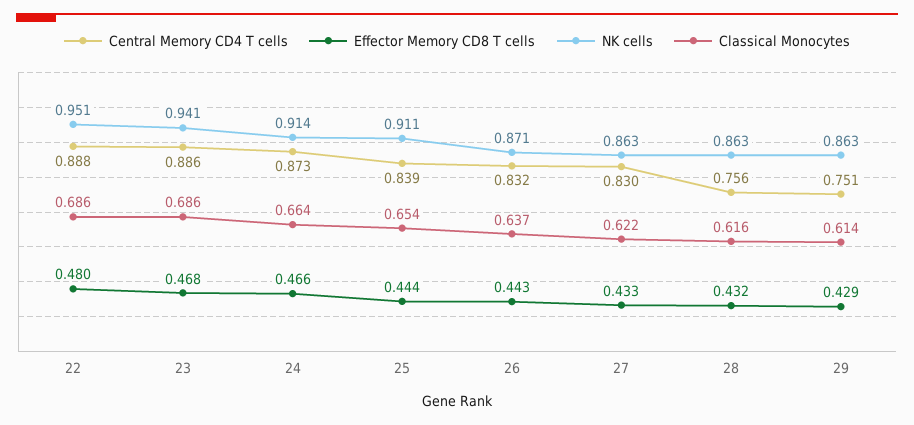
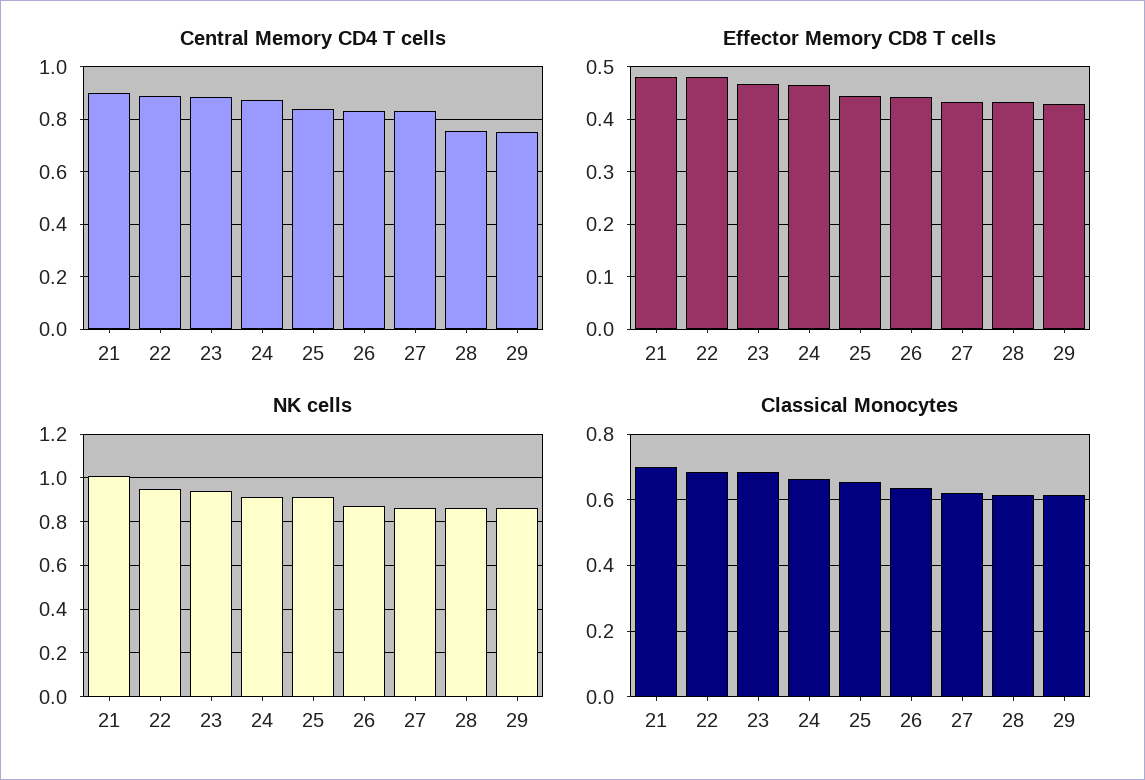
Central Memory CD4 T cells, 21: none -> 0.9
Effector Memory CD8 T cells, 21: none -> 0.48
NK cells, 21: none -> 1
Classical Monocytes, 21: none -> 0.7

